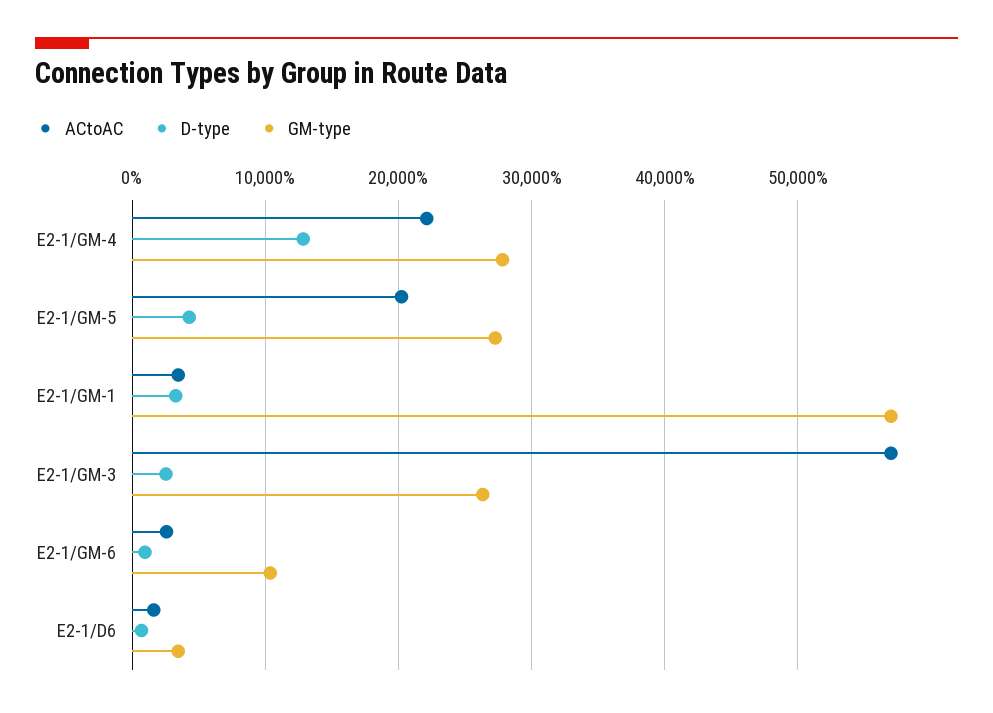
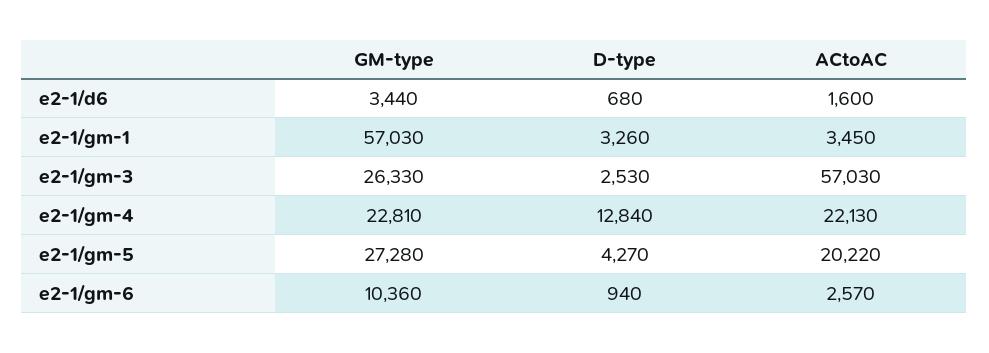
GM-type, E2-1/GM-4: 28000 -> 22810

